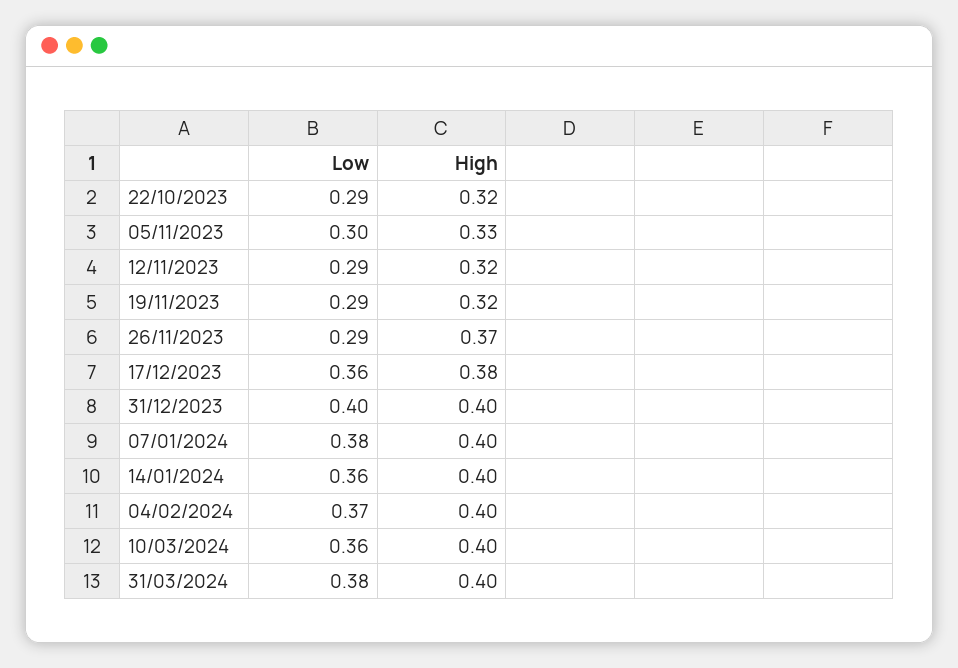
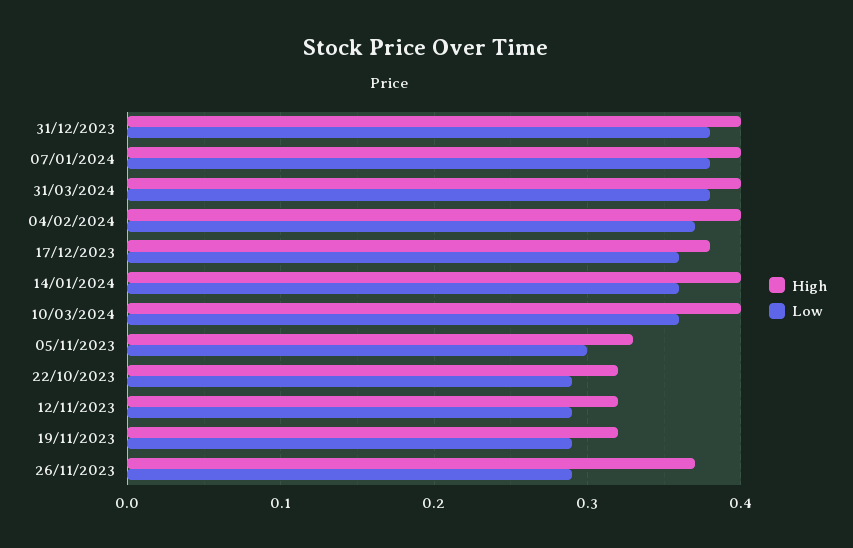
Low, 31/12/2023: 0.4 -> 0.38

